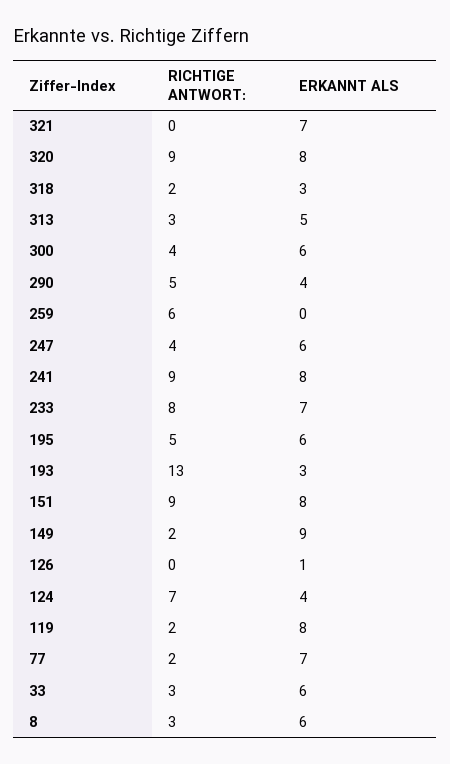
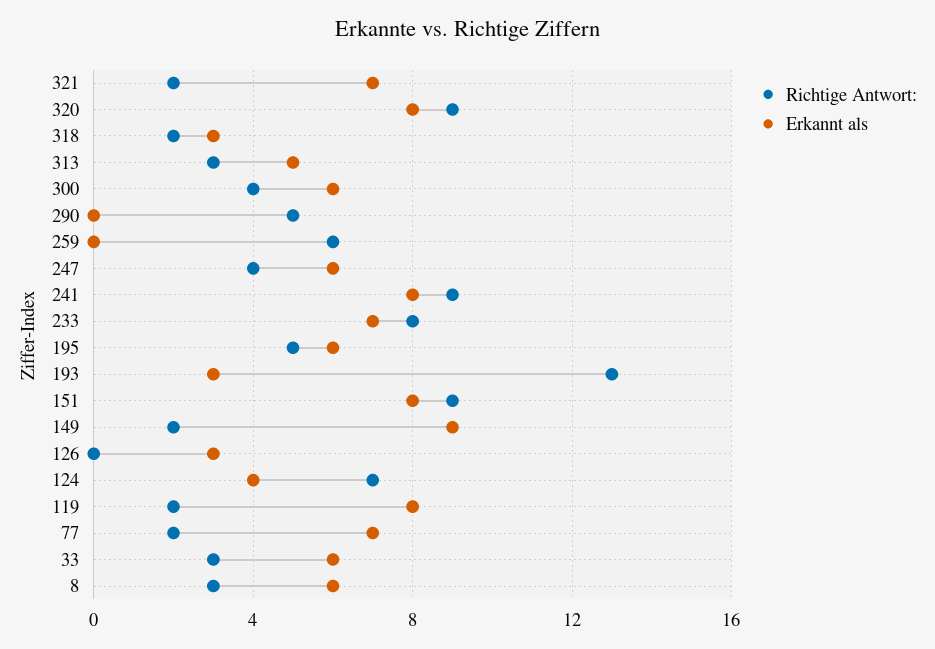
RICHTIGE ANTWORT:, 321: 0 -> 2
ERKANNT ALS, 290: 4 -> 0
ERKANNT ALS, 126: 1 -> 3

